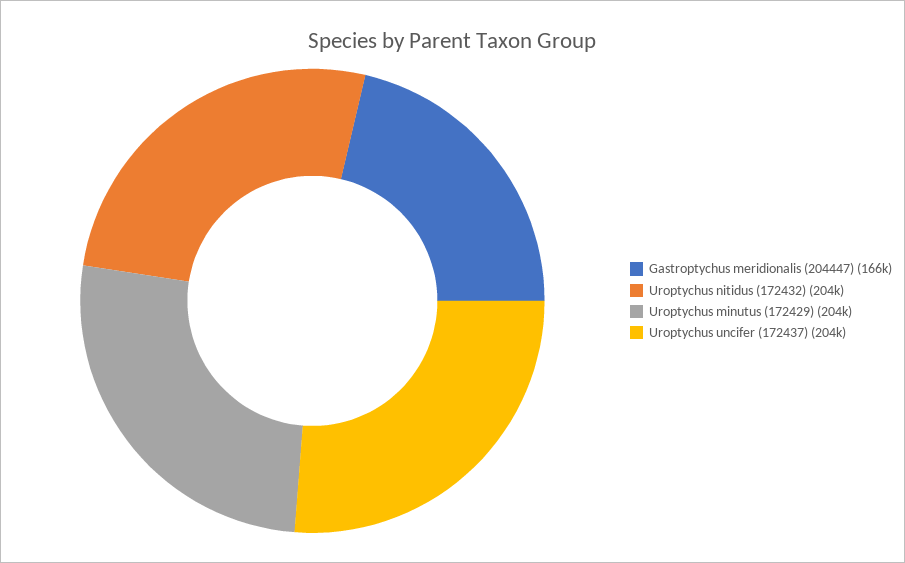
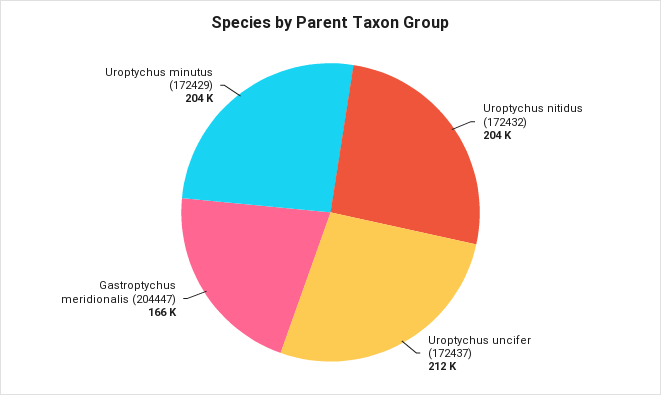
Uroptychus uncifer (172437): 204000 -> 212000

